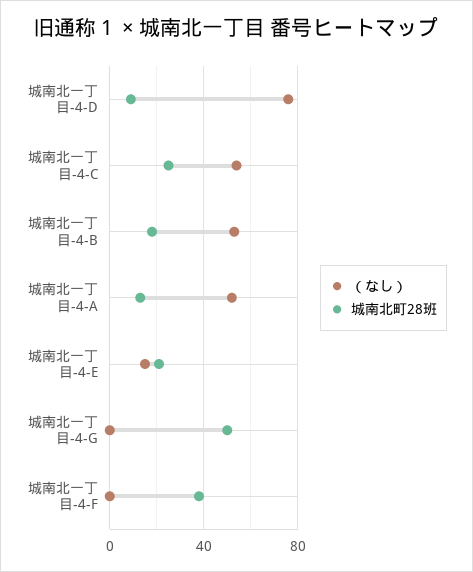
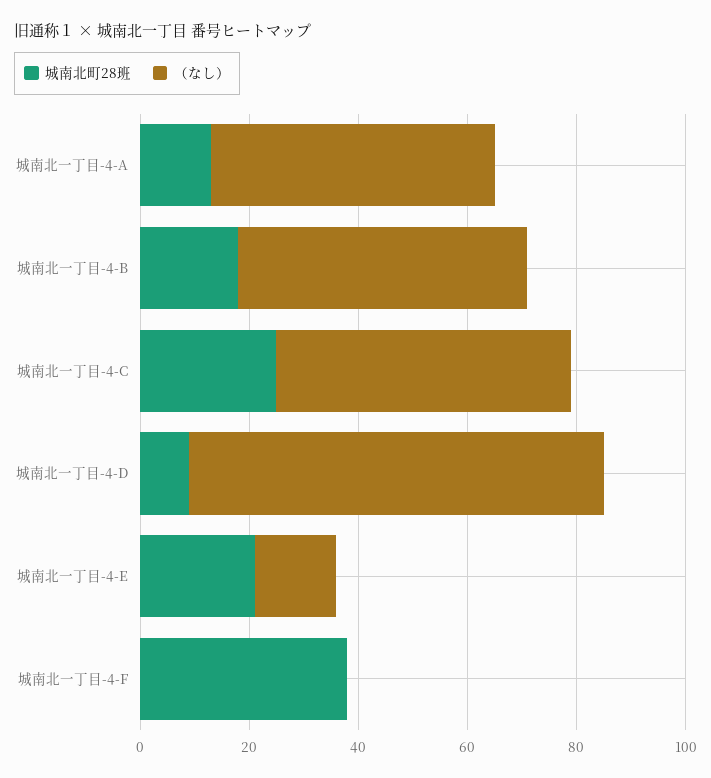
（なし）, 城南北一丁目-4-G: 0 -> none
城南北町28班, 城南北一丁目-4-G: 50 -> none

